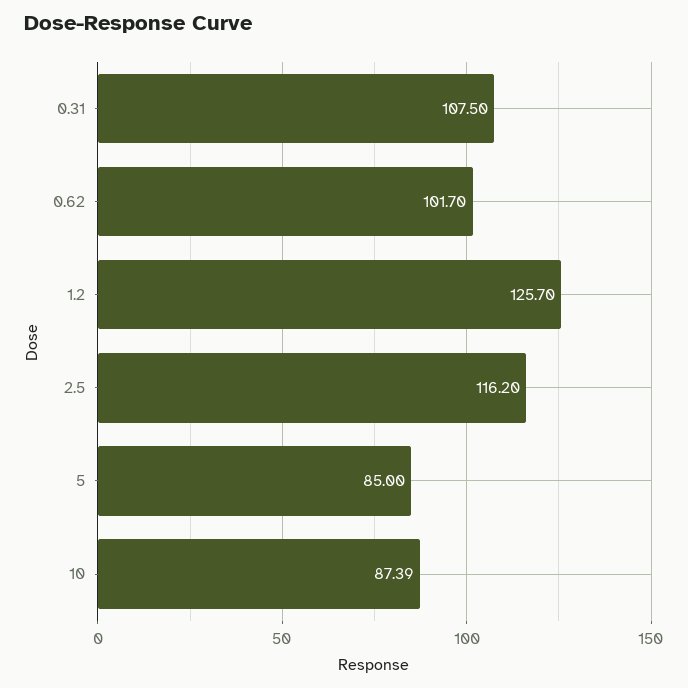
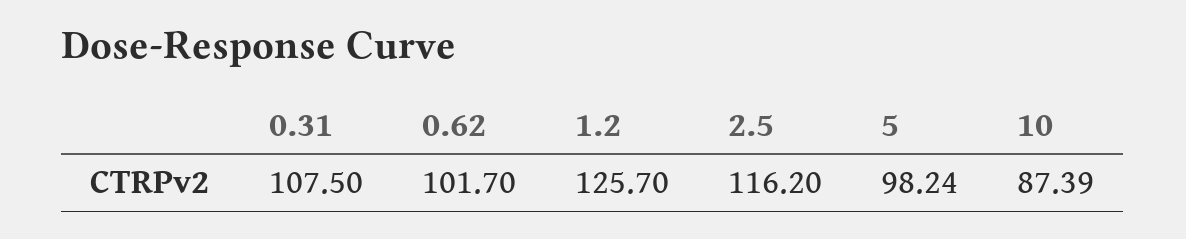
5: 85 -> 98.24

